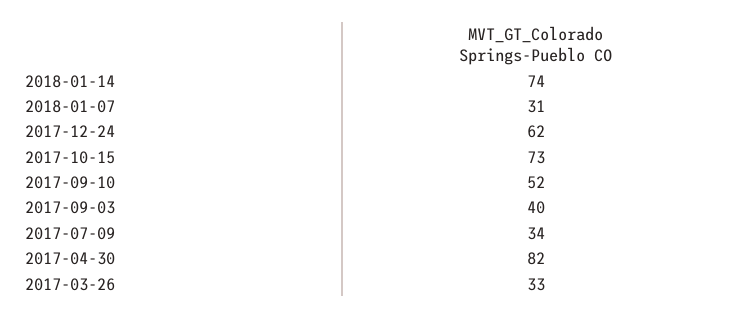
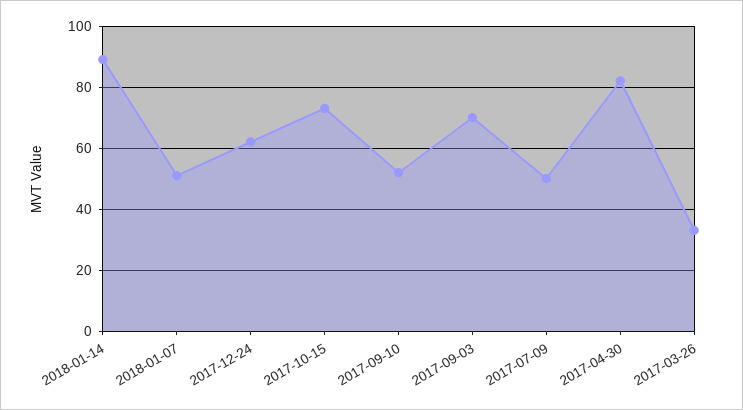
2018-01-14: 74 -> 90
2018-01-07: 31 -> 50
2017-09-03: 40 -> 70
2017-07-09: 34 -> 50

